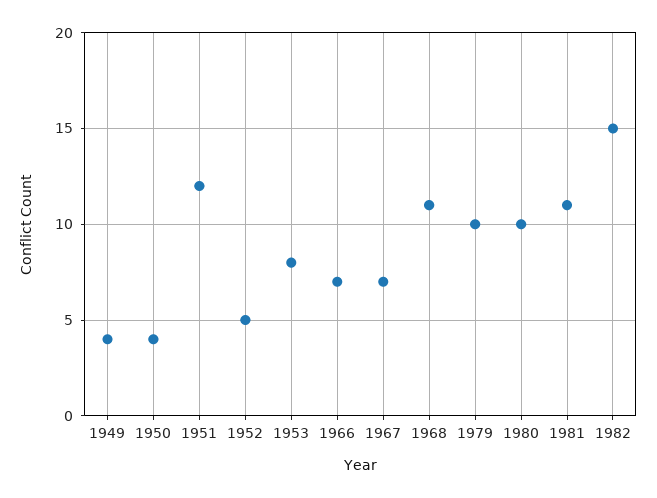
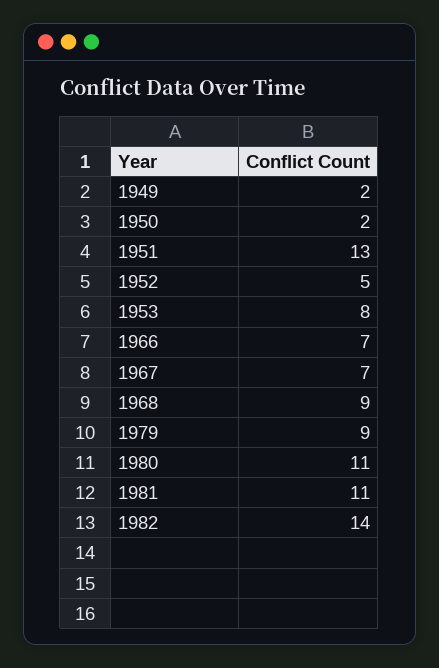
1949: 4 -> 2
1950: 4 -> 2
1951: 12 -> 13
1968: 11 -> 9
1979: 10 -> 9
1980: 10 -> 11
1982: 15 -> 14

